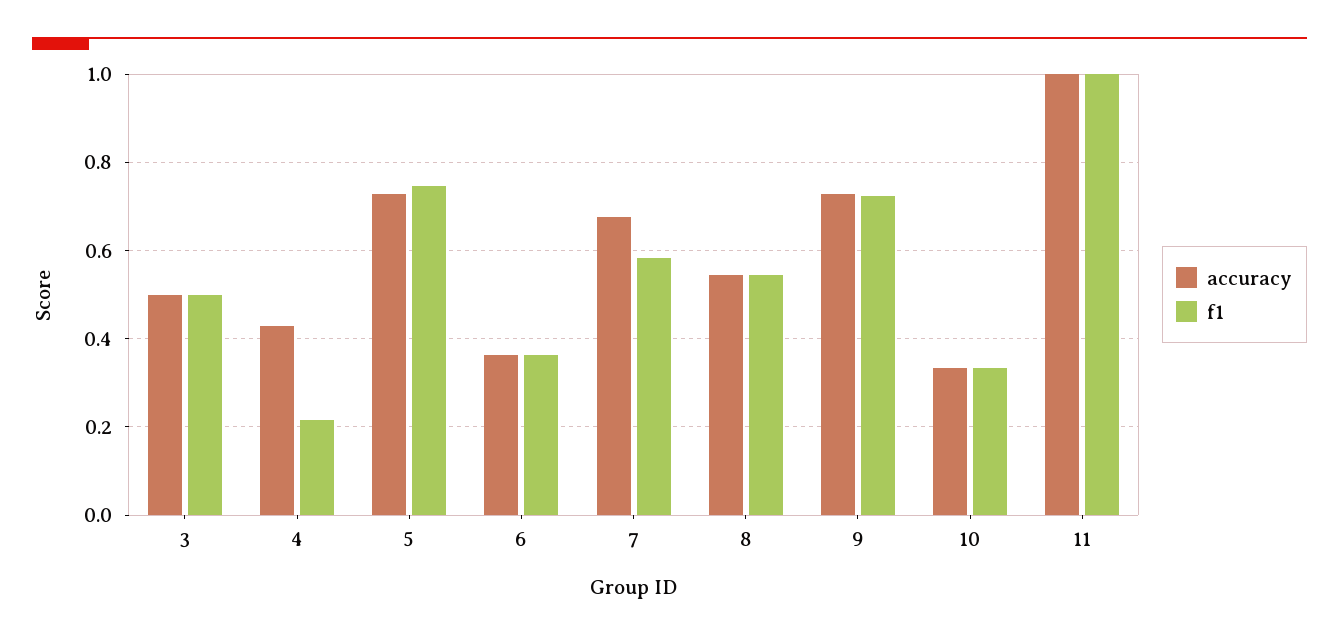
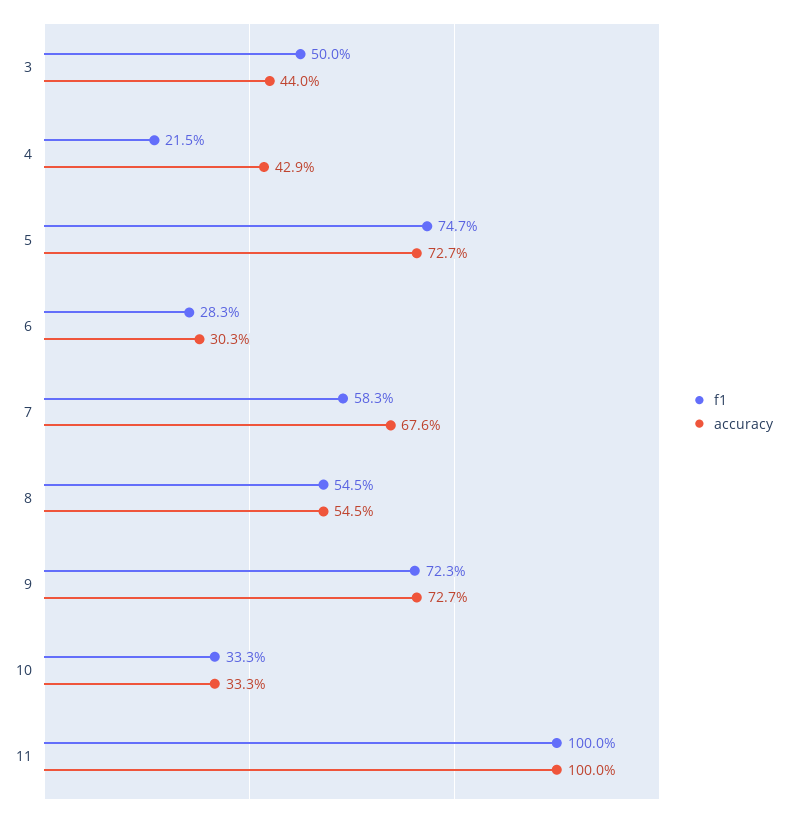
accuracy, 3: 0.5 -> 0.44
accuracy, 6: 0.36 -> 0.303
f1, 6: 0.36 -> 0.283

